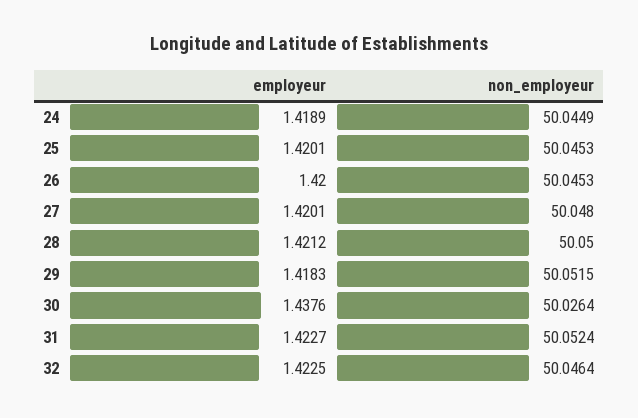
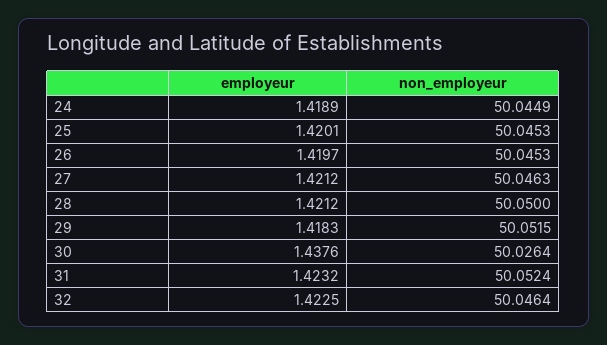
employeur, 26: 1.42 -> 1.4197
employeur, 27: 1.4201 -> 1.4212
non_employeur, 27: 50.048 -> 50.0463
employeur, 31: 1.4227 -> 1.4232

